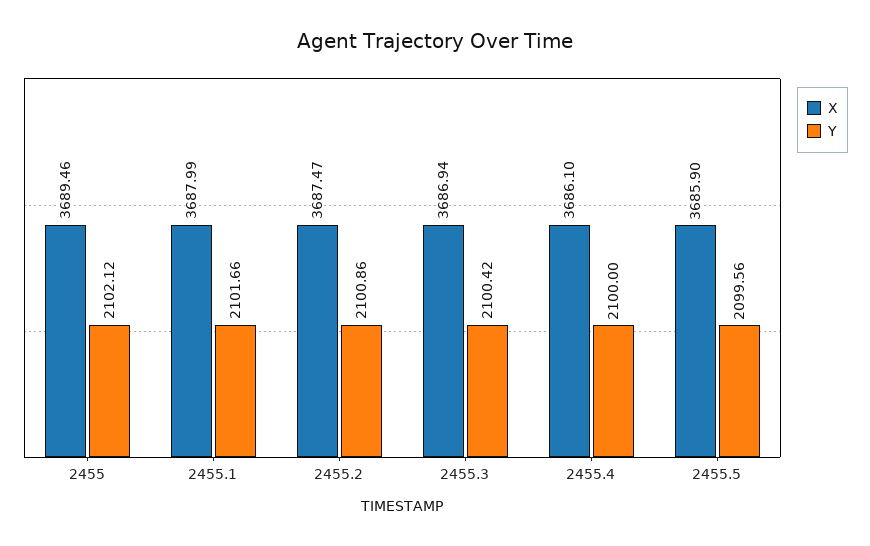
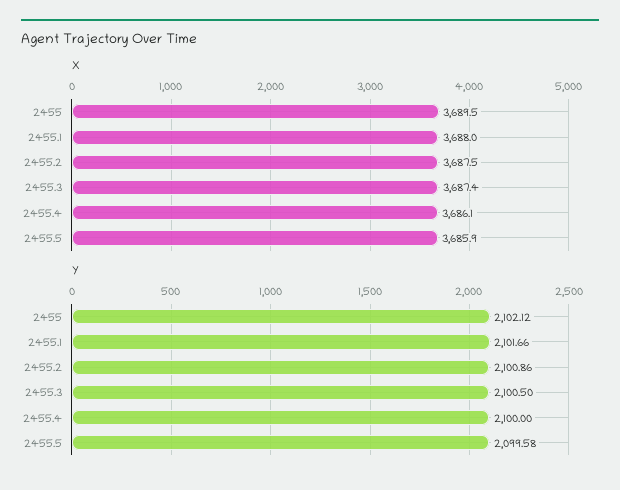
X, 2455.3: 3686.94 -> 3687.4
Y, 2455.3: 2100.42 -> 2100.5
Y, 2455.5: 2099.56 -> 2099.58

